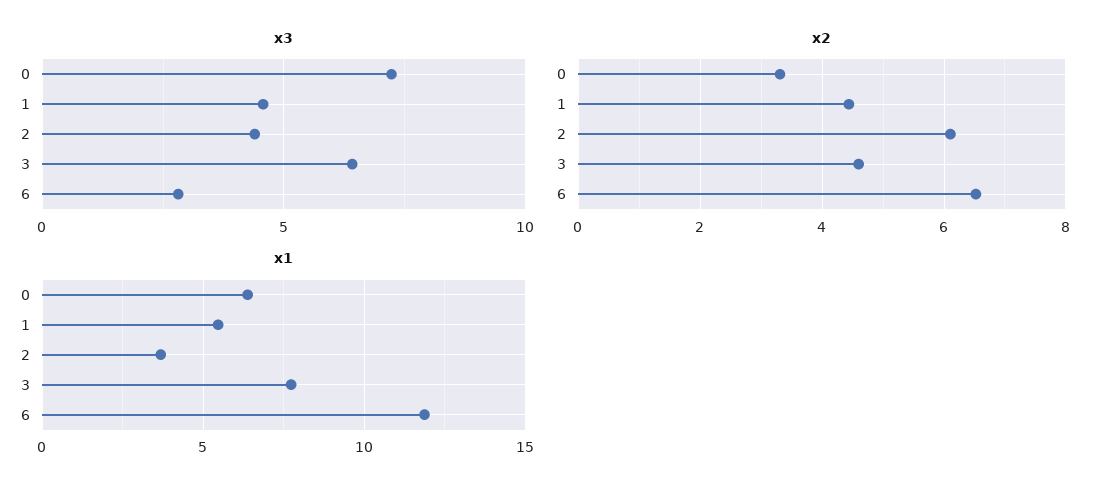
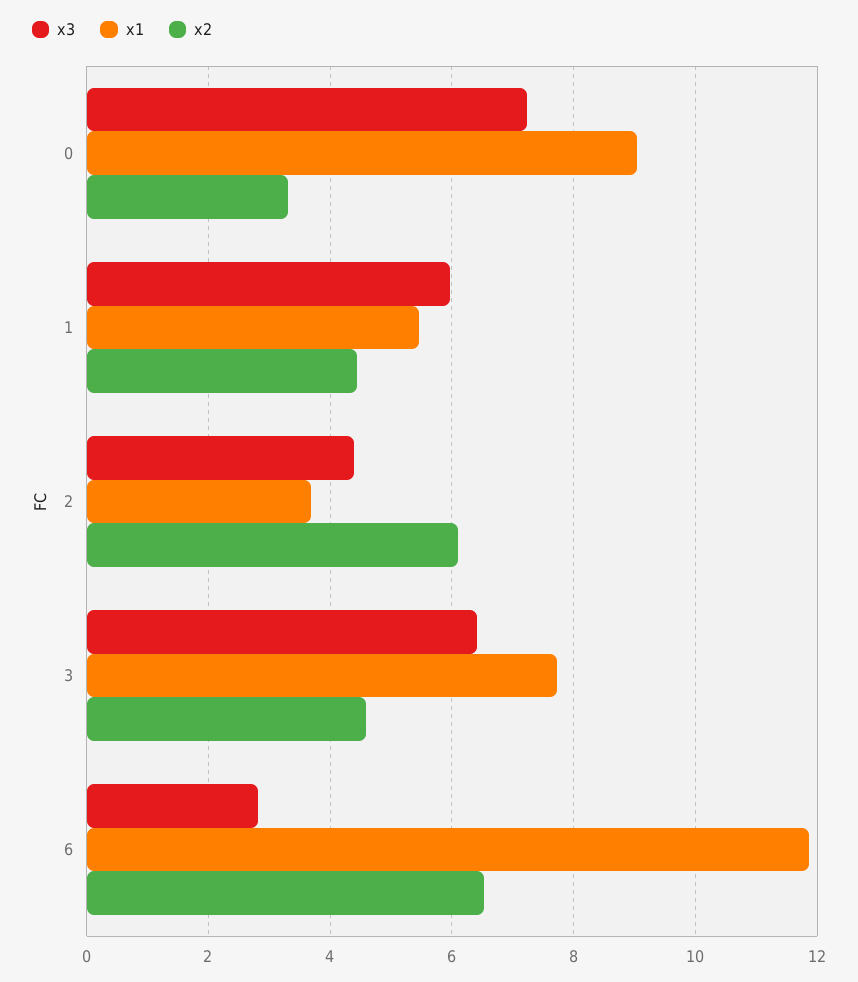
x3, 1: 4.5 -> 6
x1, 0: 6.5 -> 9

